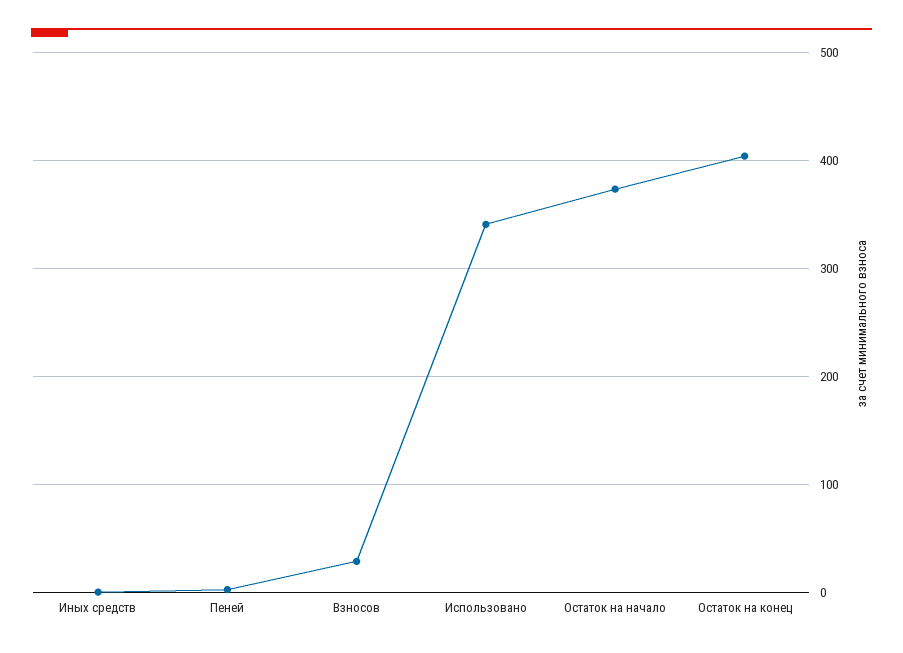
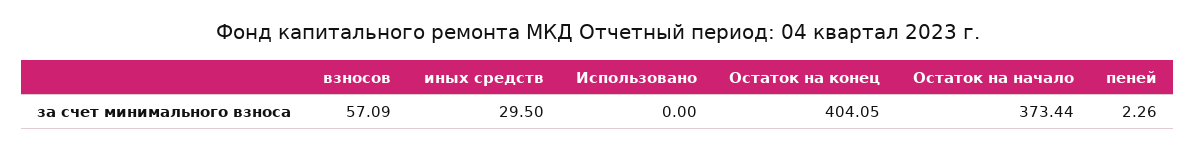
Иных средств: 0 -> 29.5
Взносов: 30 -> 57.09
Использовано: 340 -> 0

